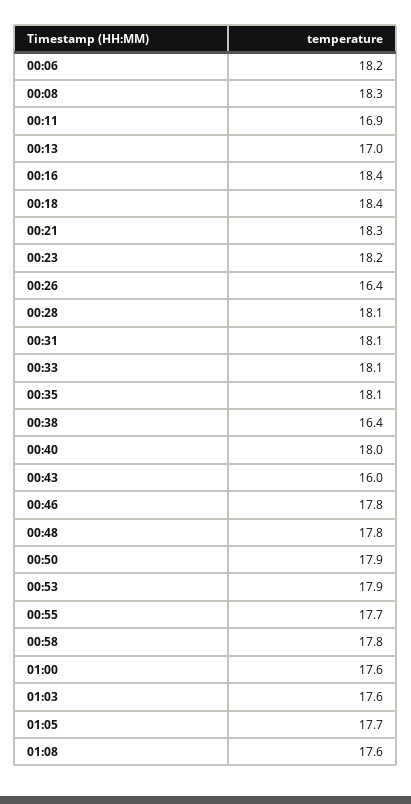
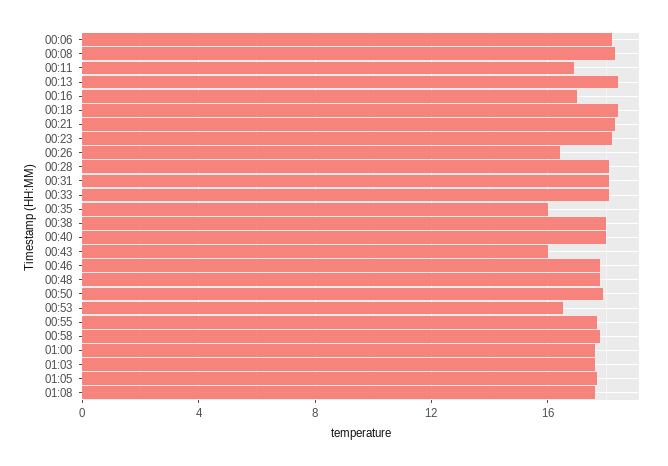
00:13: 17 -> 18.5
00:16: 18.4 -> 17
00:35: 18.1 -> 16
00:38: 16.4 -> 18
00:53: 17.9 -> 16.5

